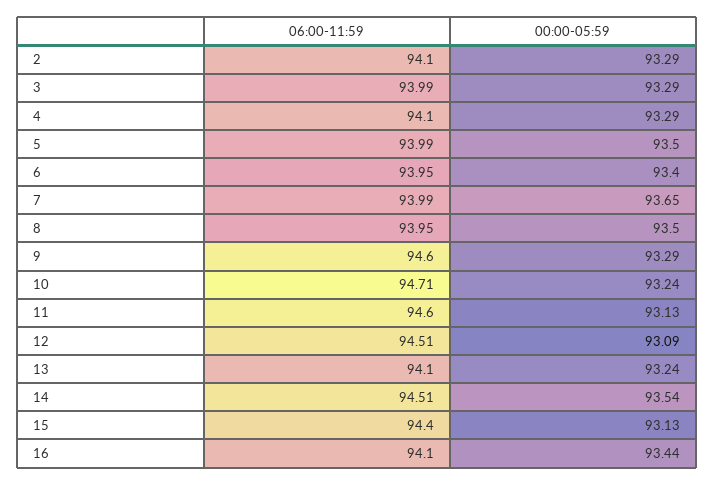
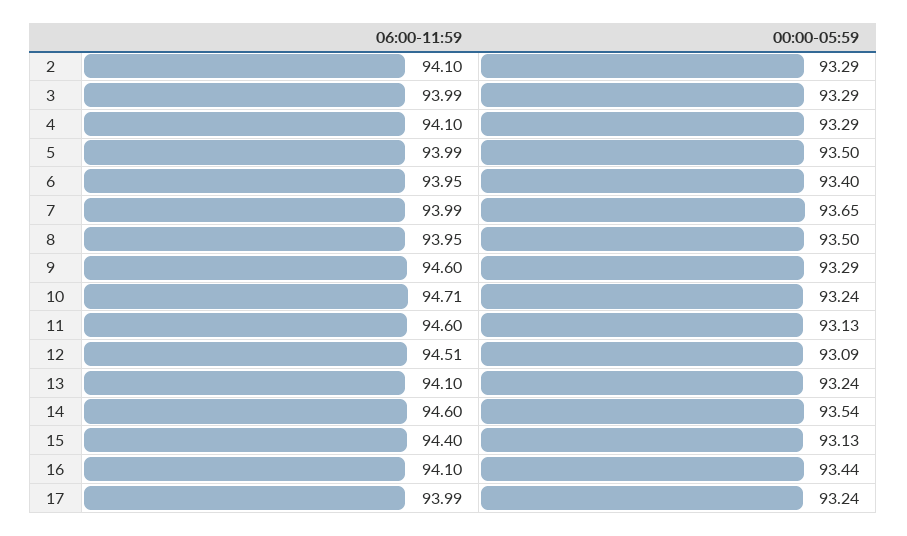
06:00-11:59, 14: 94.51 -> 94.6
06:00-11:59, 17: none -> 93.99
00:00-05:59, 17: none -> 93.24

